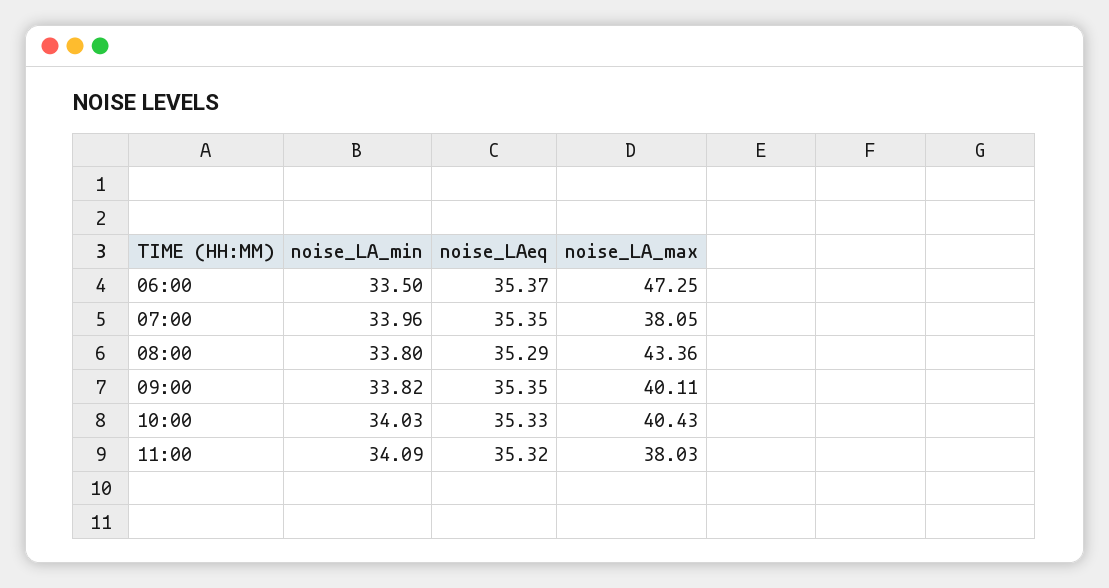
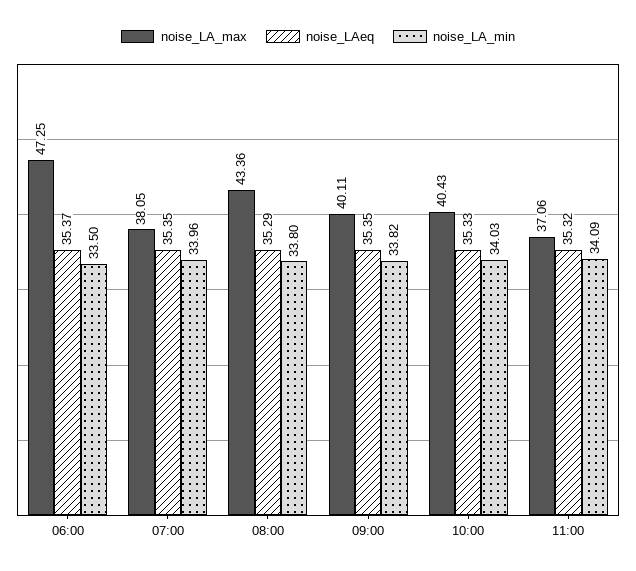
noise_LA_max, 11:00: 38.03 -> 37.06

